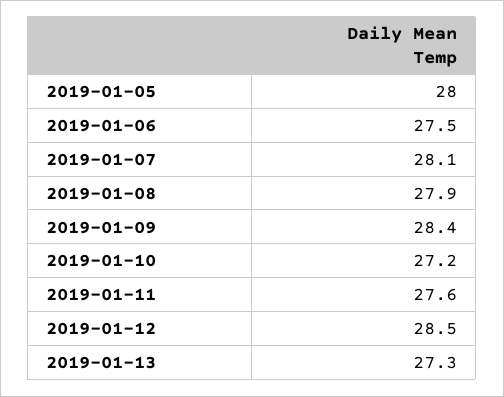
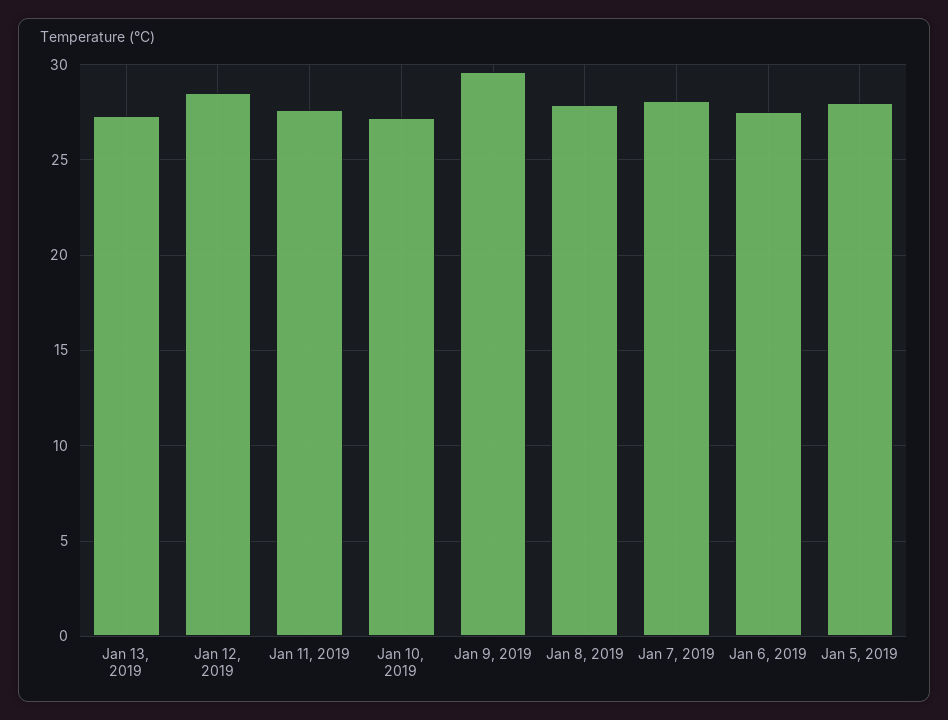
2019-01-09: 28.4 -> 29.5

